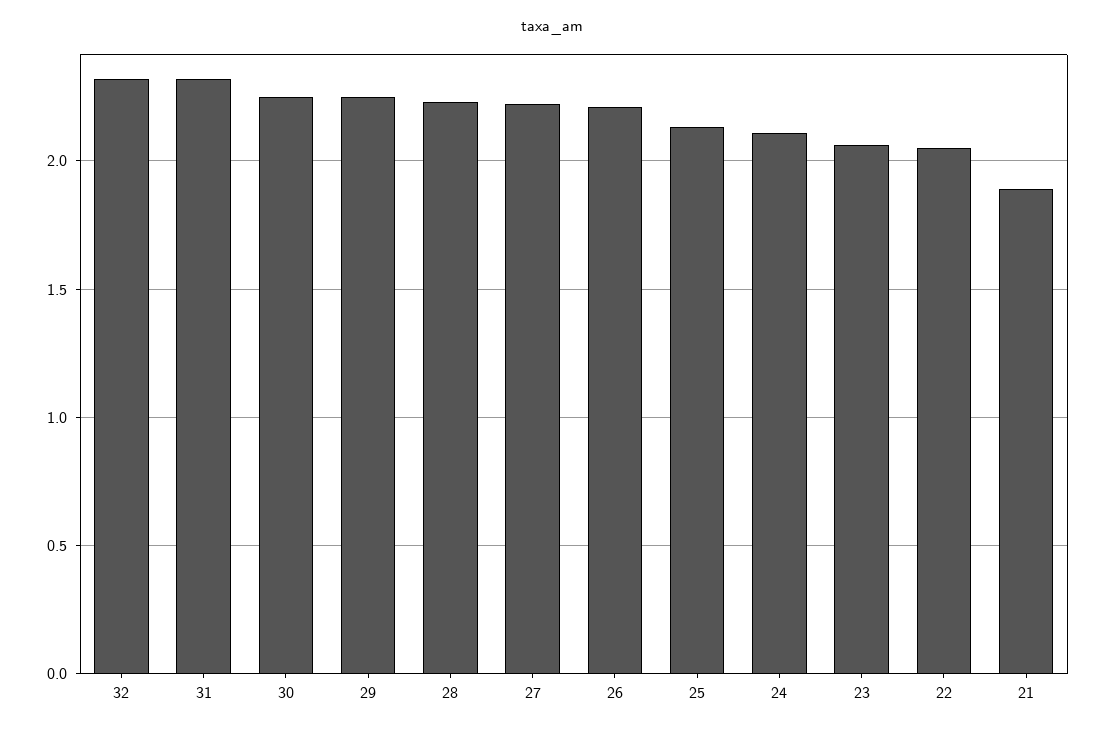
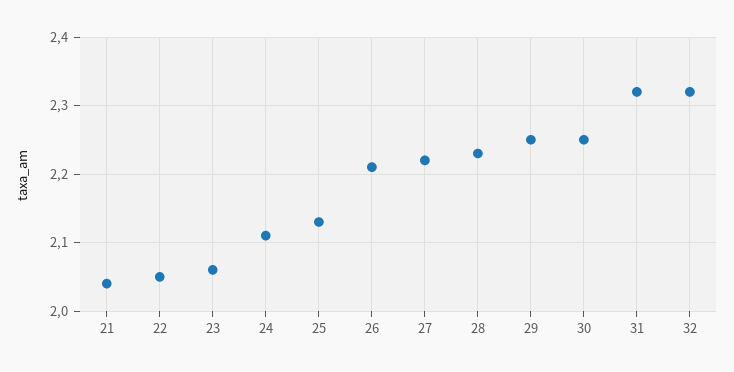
21: 1.9 -> 2.04

